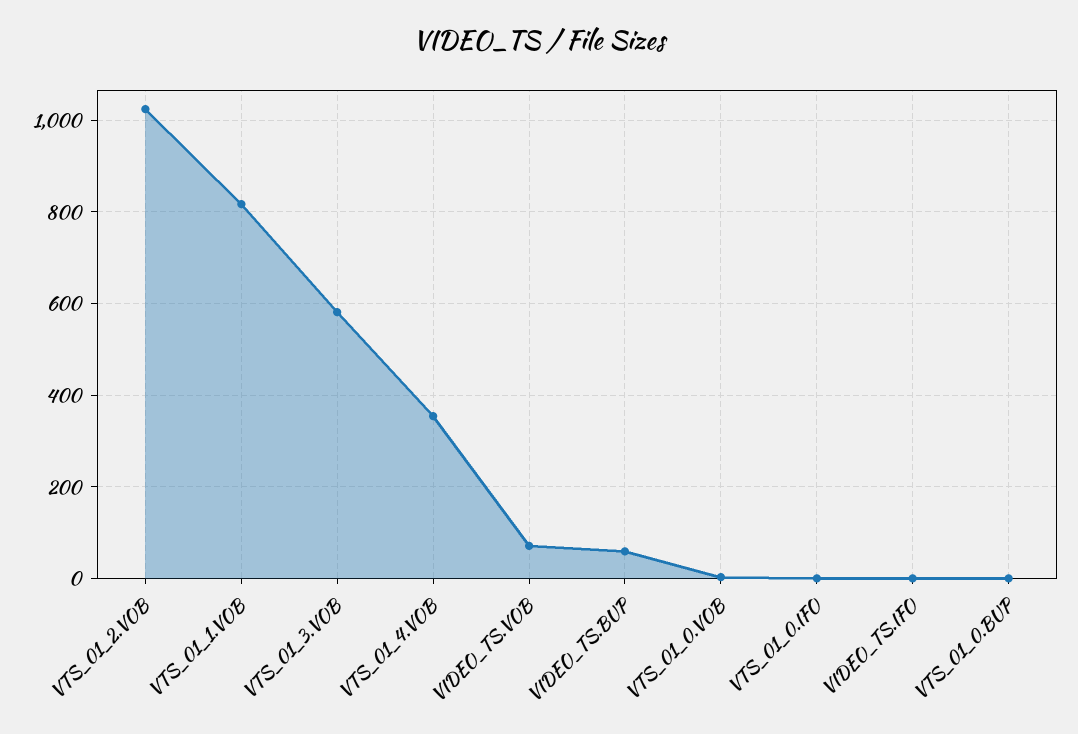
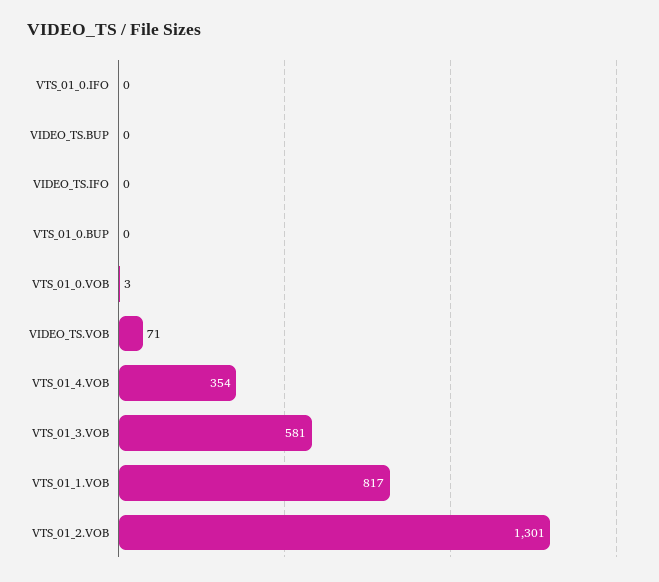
VTS_01_2.VOB: 1020 -> 1301
VIDEO_TS.BUP: 60 -> 0

